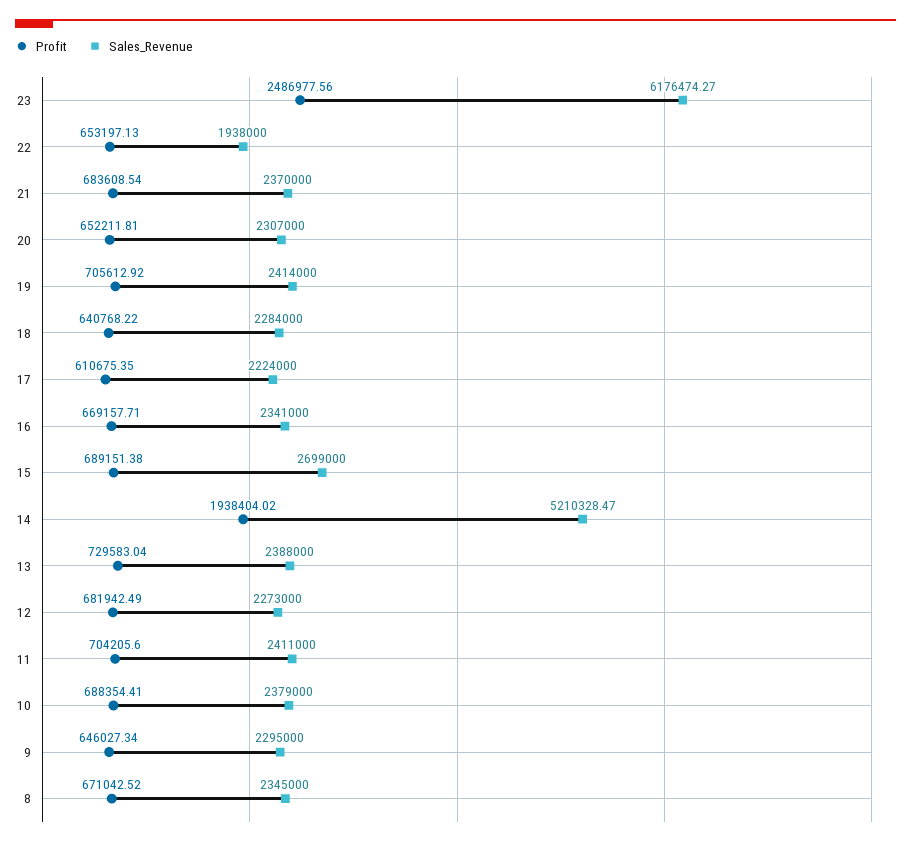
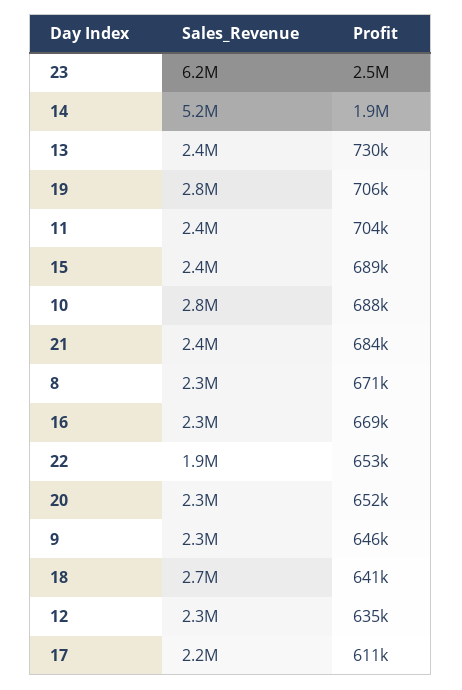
Sales_Revenue, 19: 2414000 -> 2800000
Sales_Revenue, 18: 2284000 -> 2700000
Sales_Revenue, 15: 2699000 -> 2400000
Profit, 12: 681942.49 -> 635000
Sales_Revenue, 10: 2379000 -> 2800000

